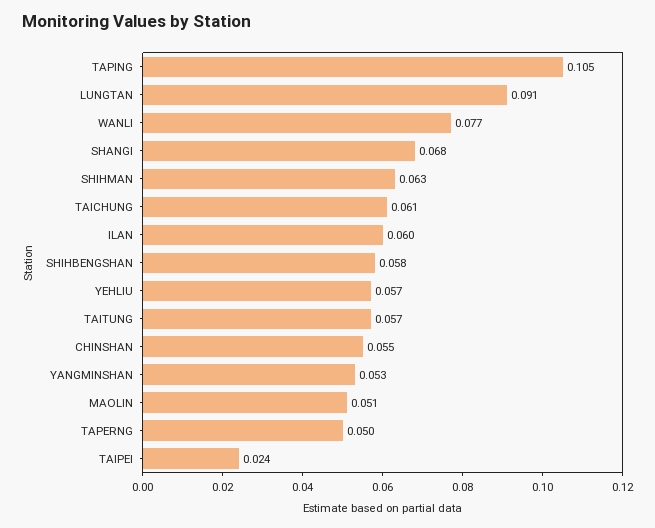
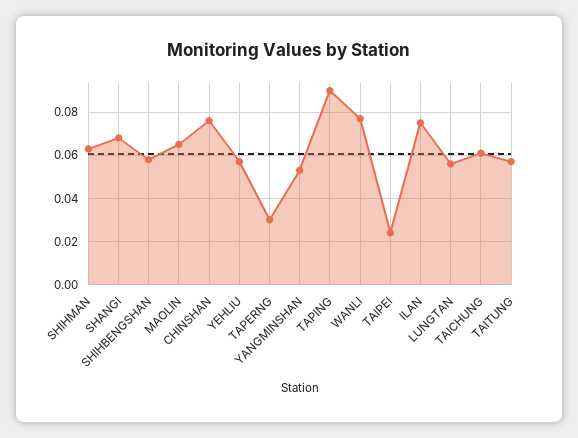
TAPING: 0.105 -> 0.09
LUNGTAN: 0.091 -> 0.055
ILAN: 0.06 -> 0.075
CHINSHAN: 0.055 -> 0.075
MAOLIN: 0.051 -> 0.065
TAPERNG: 0.05 -> 0.03

